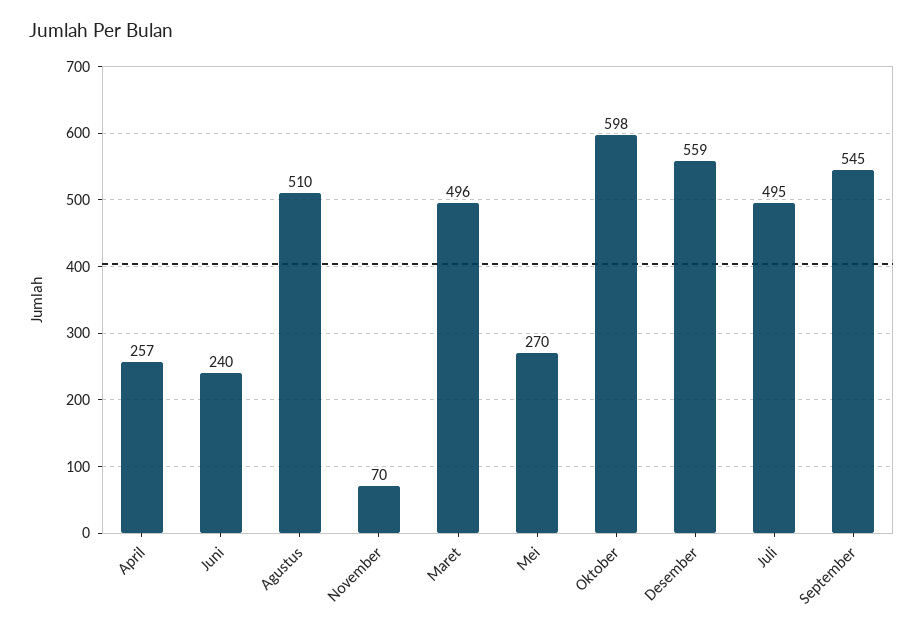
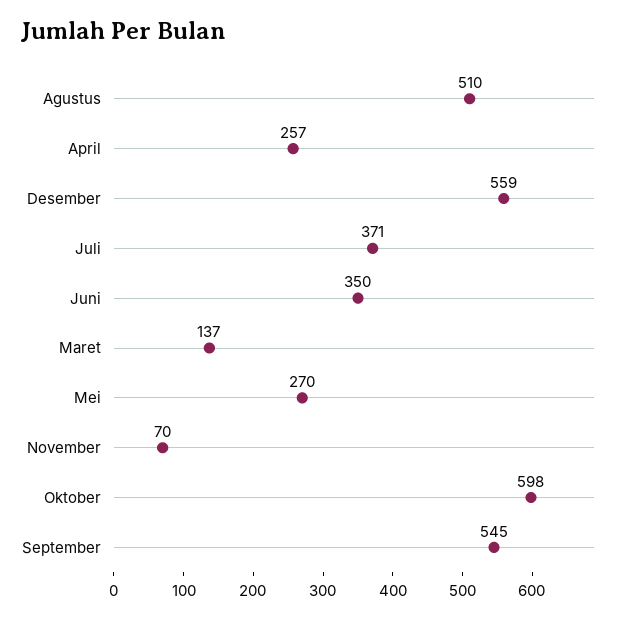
Juni: 240 -> 350
Maret: 496 -> 137
Juli: 495 -> 371

